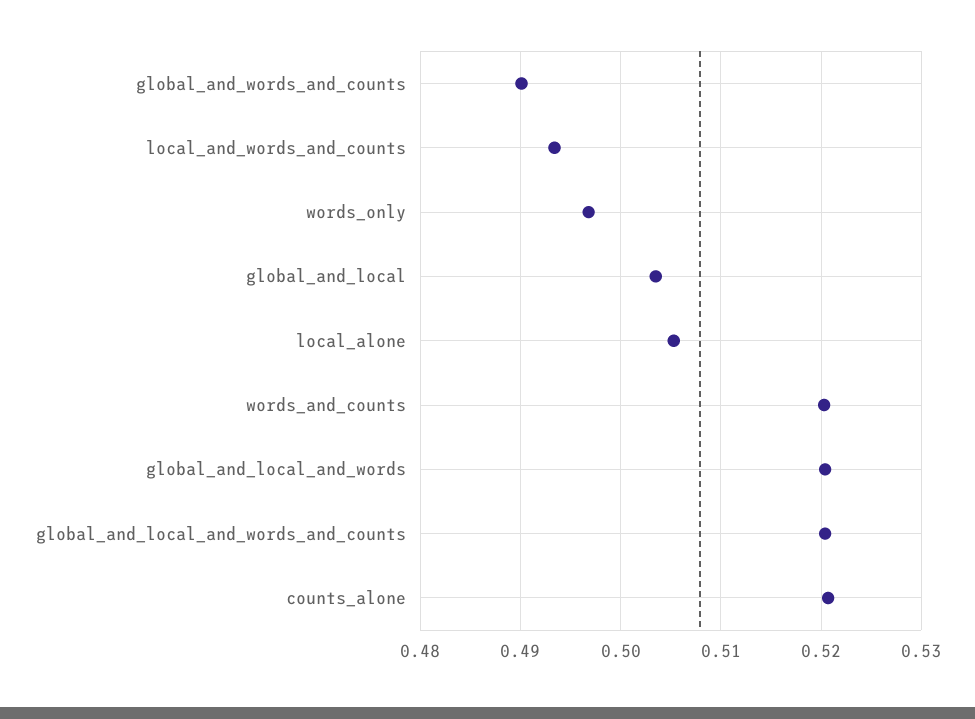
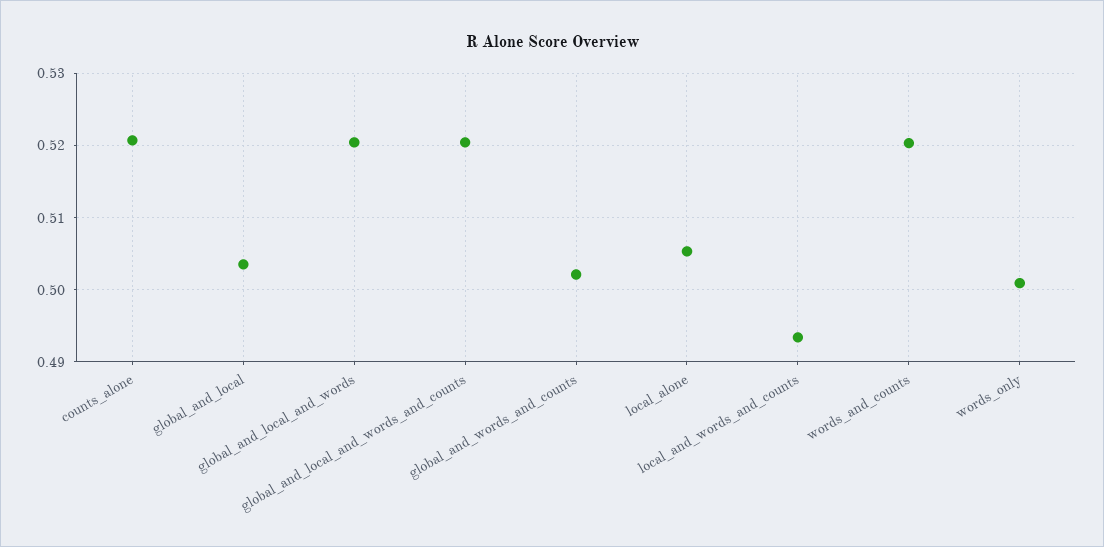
global_and_words_and_counts: 0.49 -> 0.502
words_only: 0.497 -> 0.501

